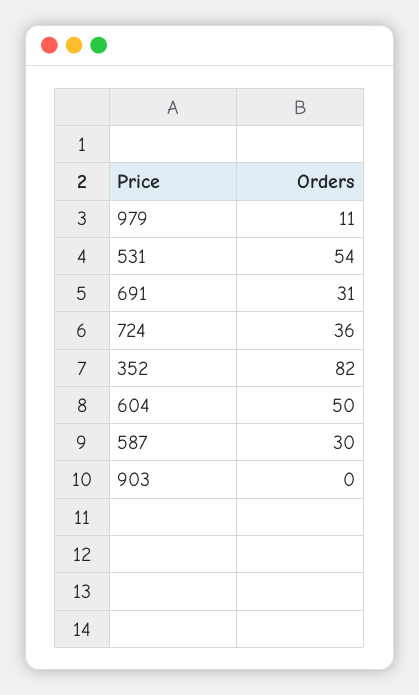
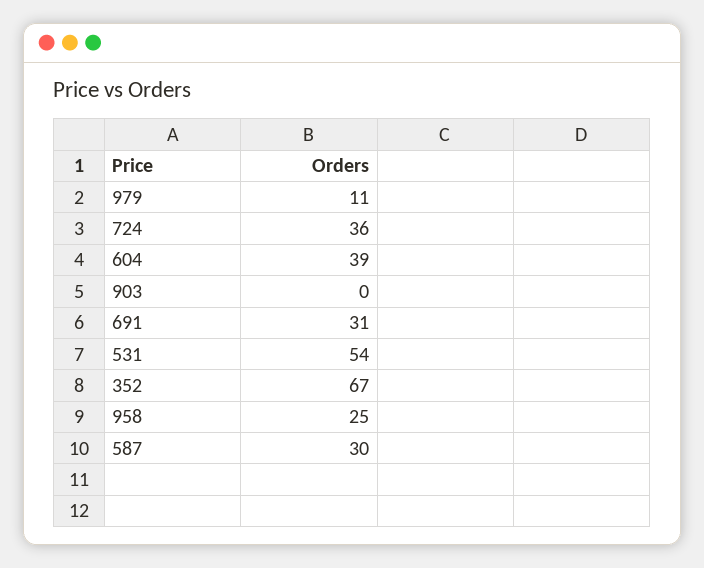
352: 82 -> 67
604: 50 -> 39
958: none -> 25

